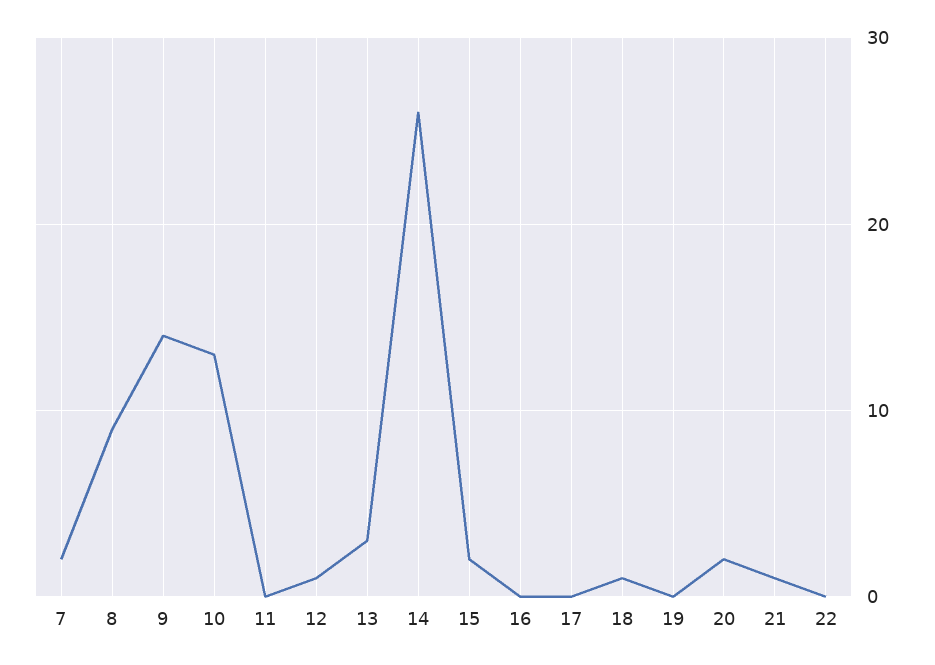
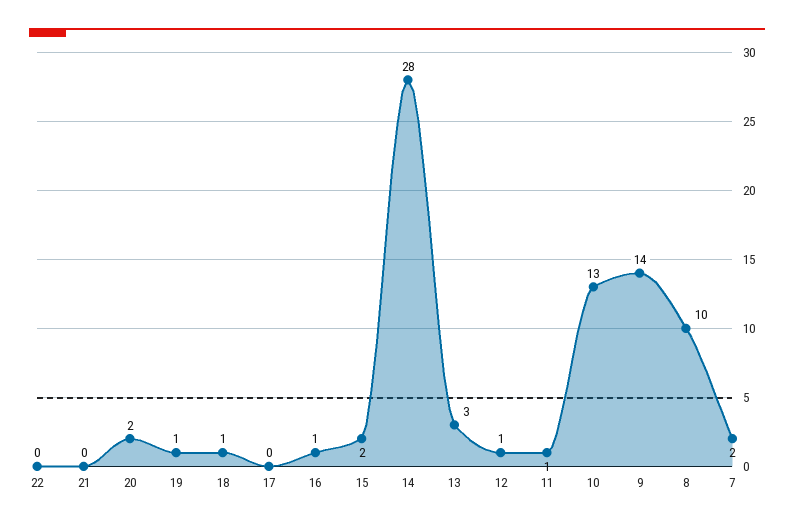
8: 9 -> 10
11: 0 -> 1
14: 26 -> 28
16: 0 -> 1
19: 0 -> 1
21: 1 -> 0

